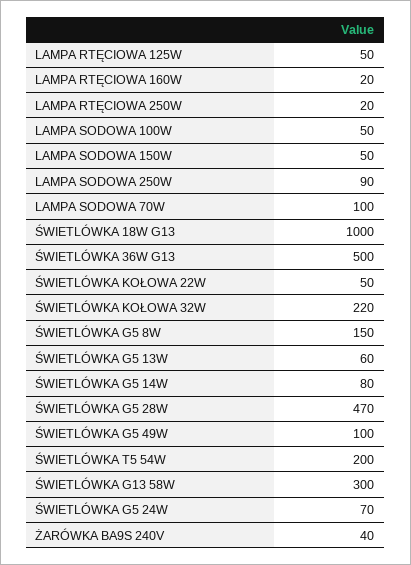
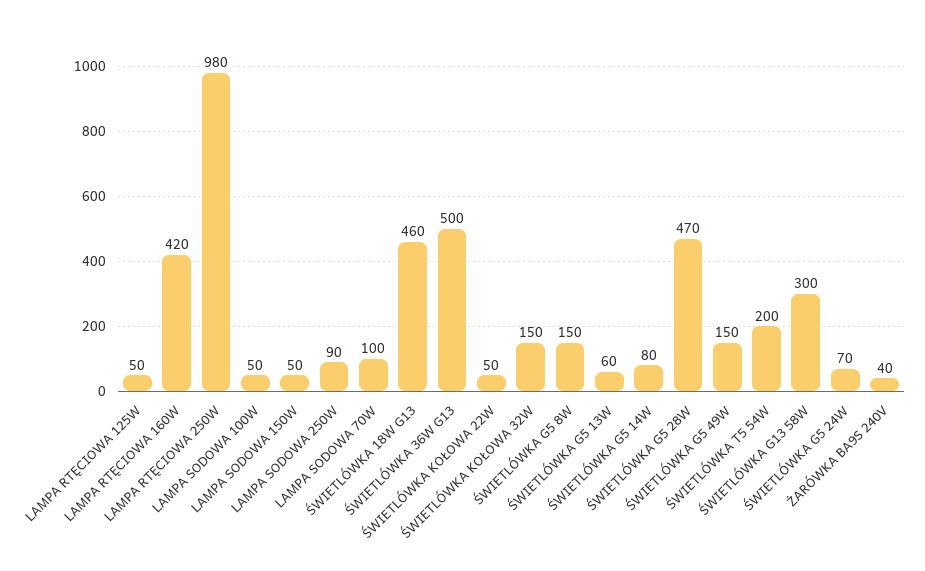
LAMPA RTĘCIOWA 160W: 20 -> 420
LAMPA RTĘCIOWA 250W: 20 -> 980
ŚWIETLÓWKA 18W G13: 1000 -> 460
ŚWIETLÓWKA KOŁOWA 32W: 220 -> 150
ŚWIETLÓWKA G5 49W: 100 -> 150

